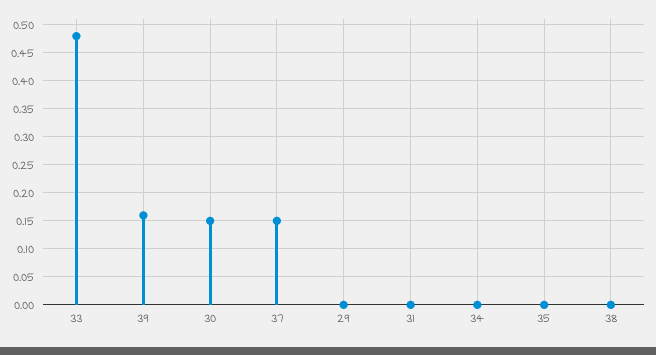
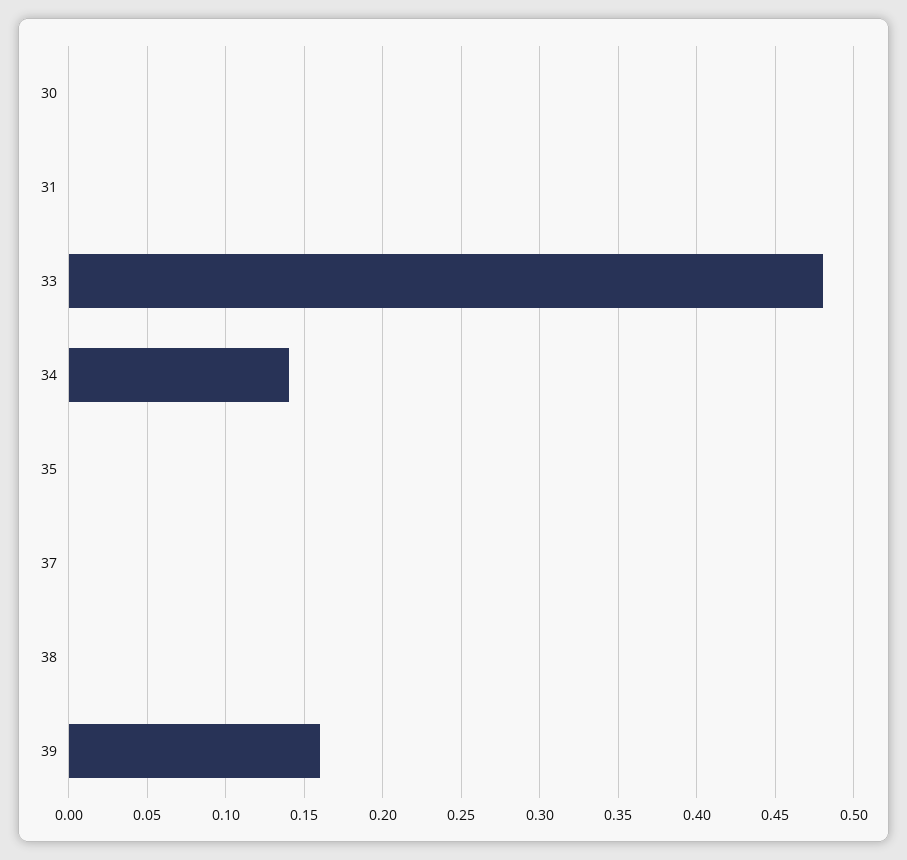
30: 0.15 -> 0
37: 0.15 -> 0
29: 0 -> none
34: 0 -> 0.14

